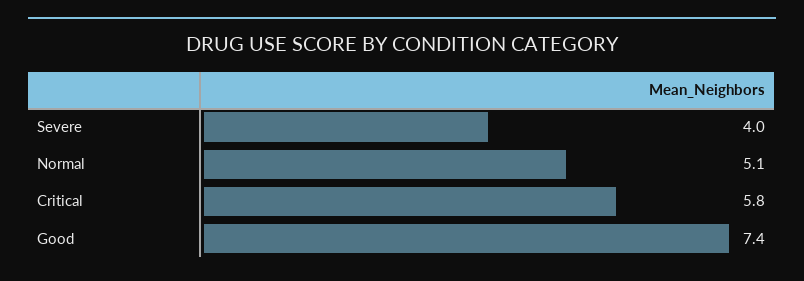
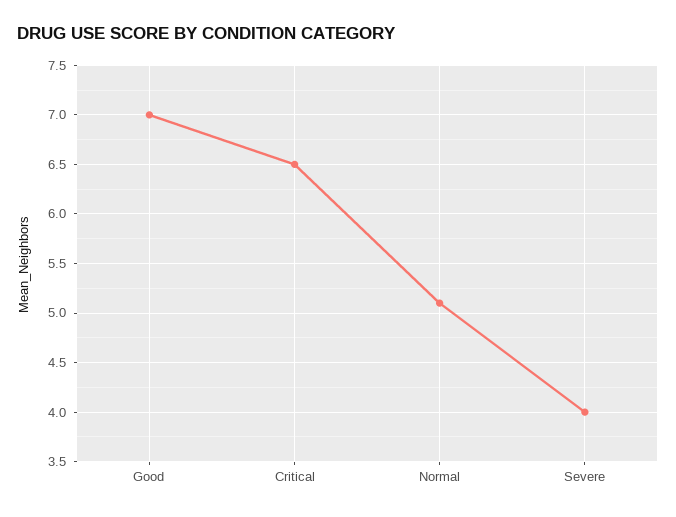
Critical: 5.8 -> 6.5
Good: 7.4 -> 7

